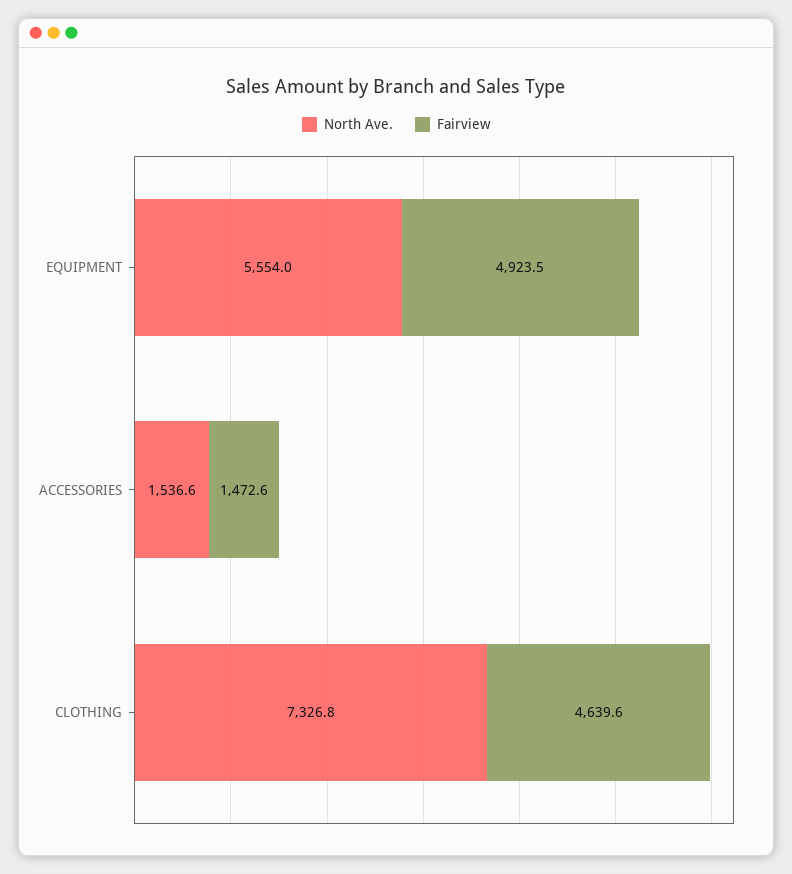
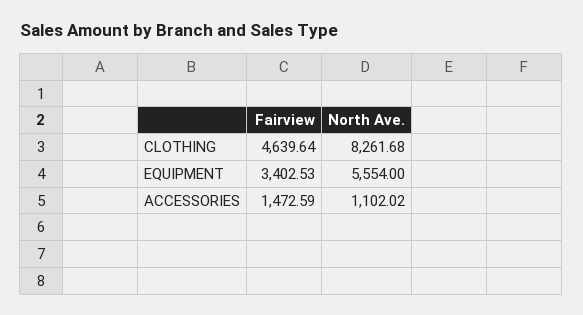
Fairview, EQUIPMENT: 4923.5 -> 3402.53
North Ave., ACCESSORIES: 1536.6 -> 1102.02
North Ave., CLOTHING: 7326.8 -> 8261.68

